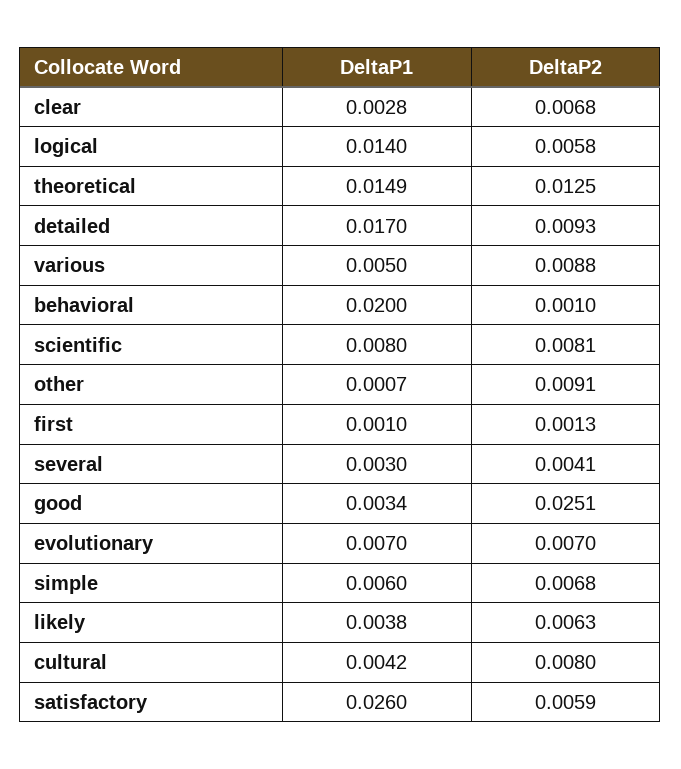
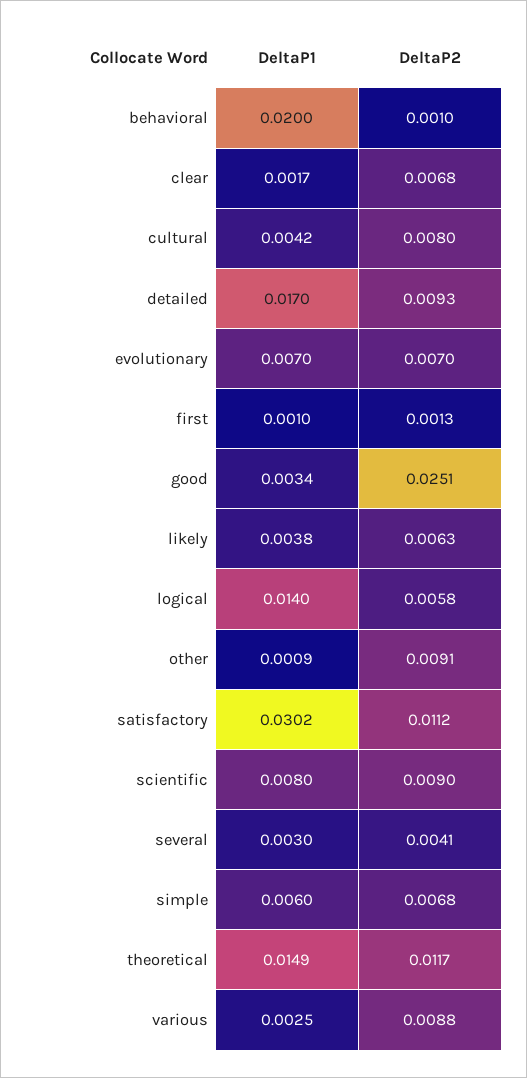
DeltaP1, clear: 0.0028 -> 0.0017
DeltaP2, theoretical: 0.0125 -> 0.0117
DeltaP1, various: 0.005 -> 0.0025
DeltaP2, scientific: 0.0081 -> 0.009
DeltaP1, other: 0.0007 -> 0.0009
DeltaP1, satisfactory: 0.026 -> 0.0302
DeltaP2, satisfactory: 0.0059 -> 0.0112

